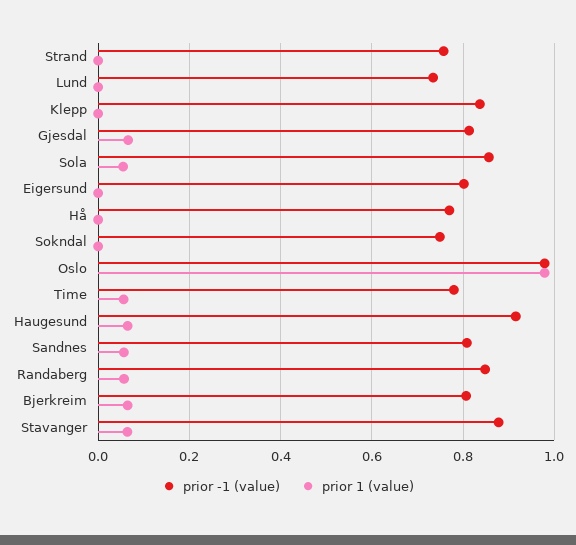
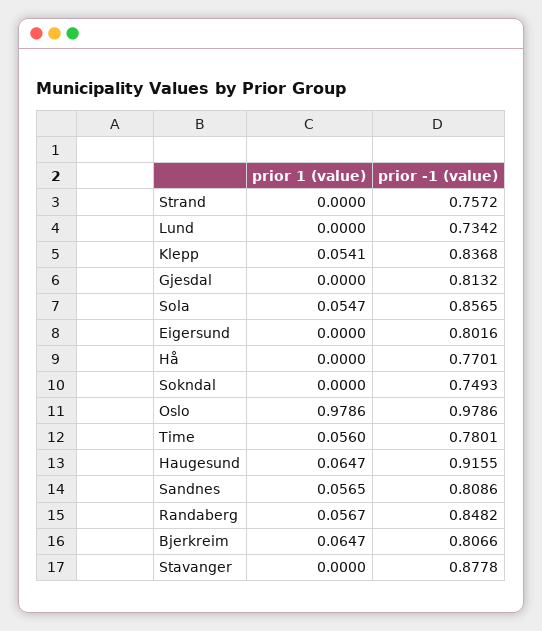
prior 1 (value), Klepp: 0 -> 0.0541
prior 1 (value), Gjesdal: 0.06 -> 0
prior 1 (value), Stavanger: 0.06 -> 0

